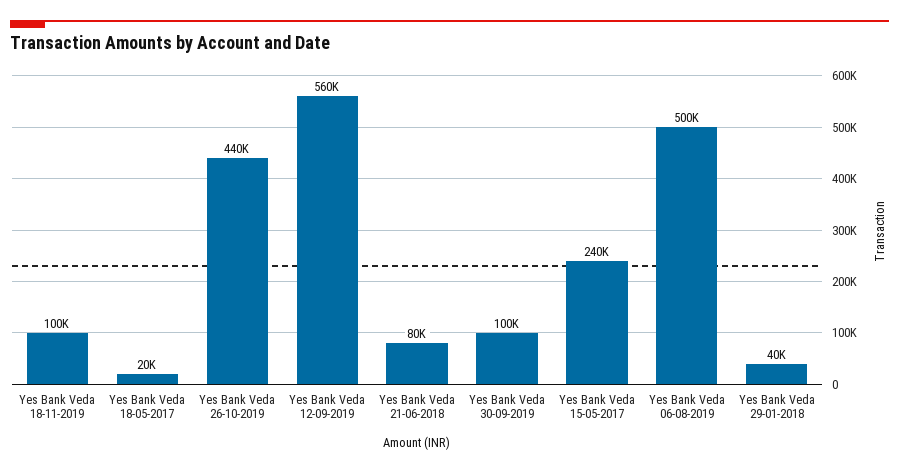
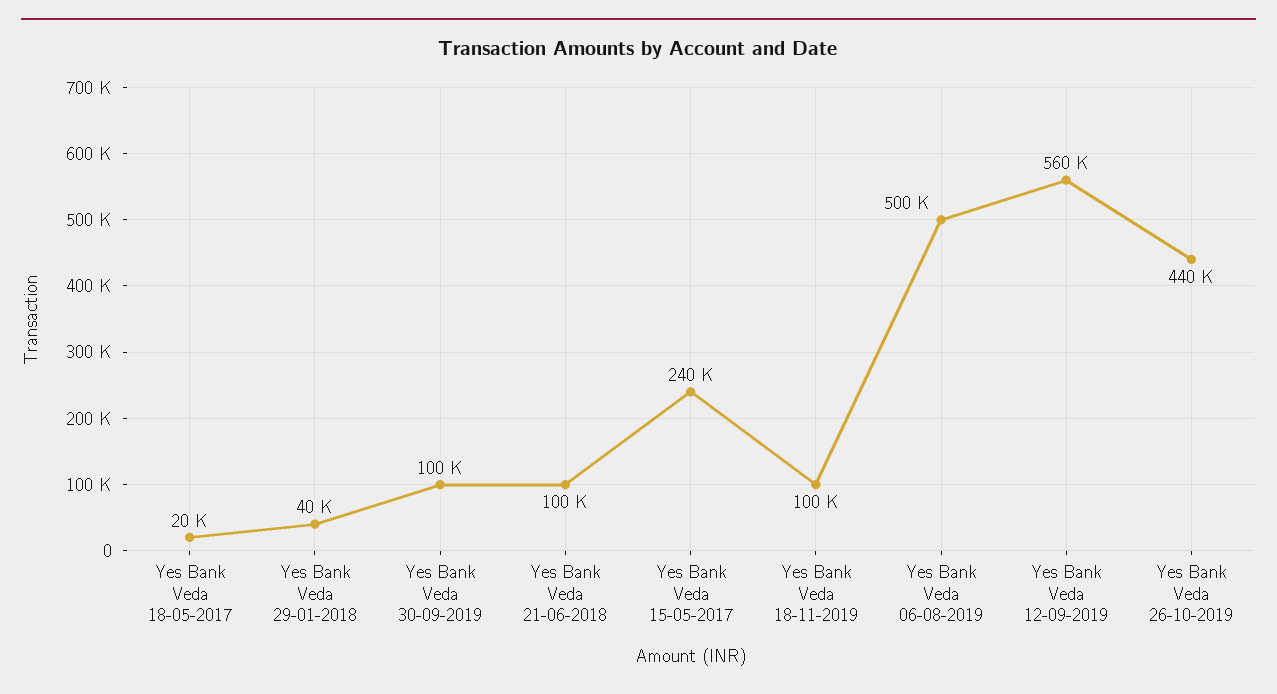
Yes Bank Veda 21-06-2018: 80000 -> 100000

